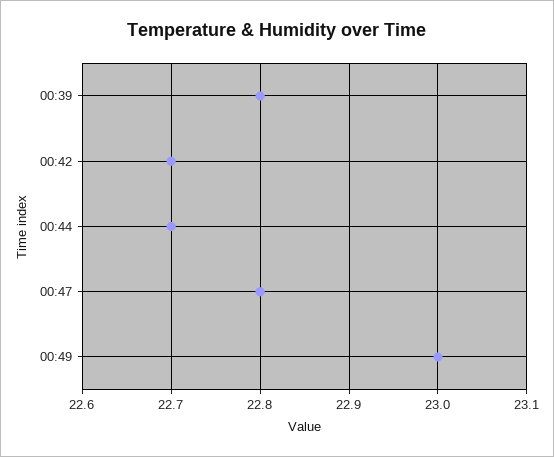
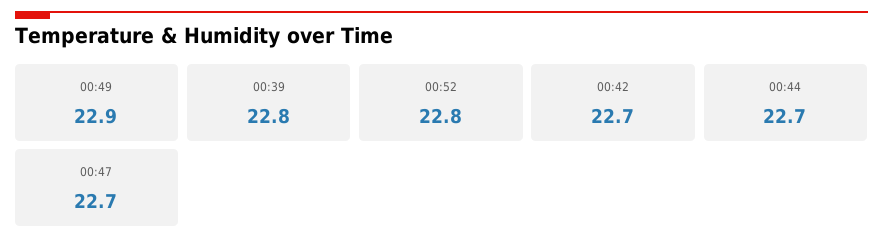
00:47: 22.8 -> 22.7
00:49: 23 -> 22.9
00:52: none -> 22.8

